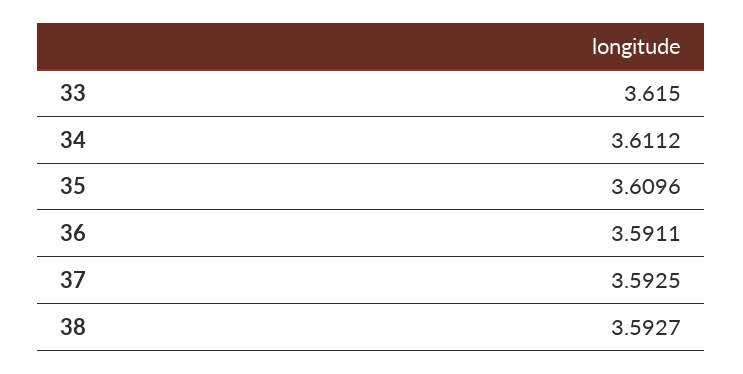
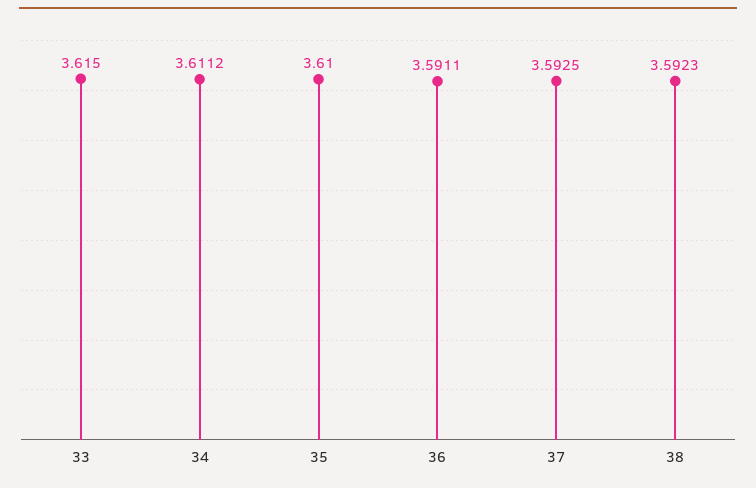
35: 3.6096 -> 3.61
38: 3.5927 -> 3.5923

